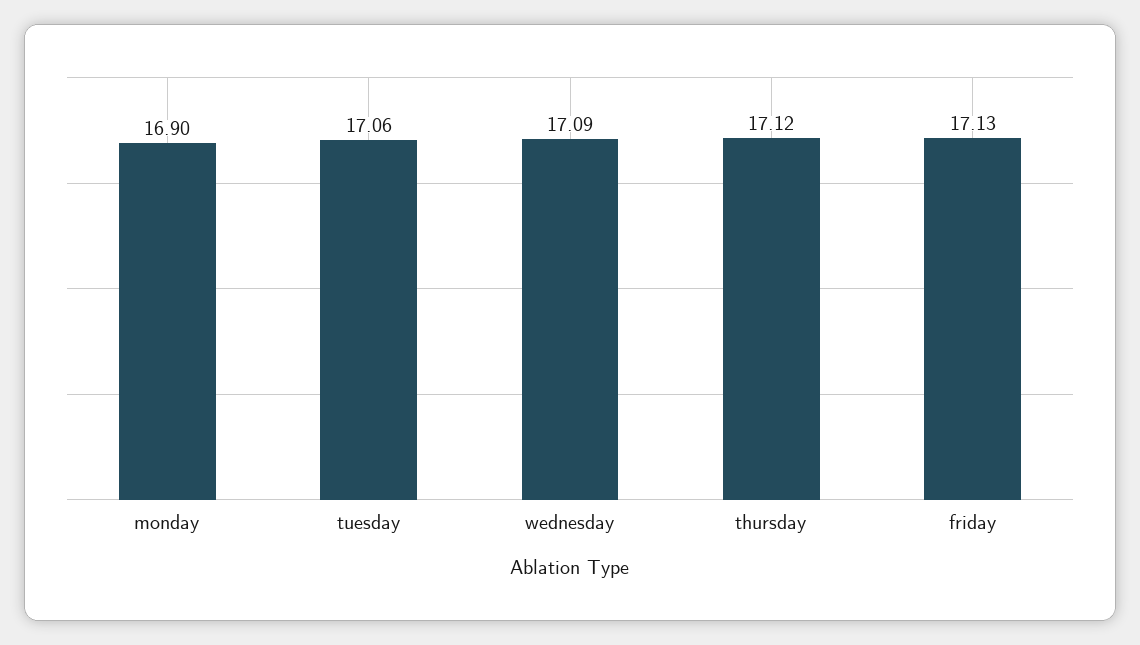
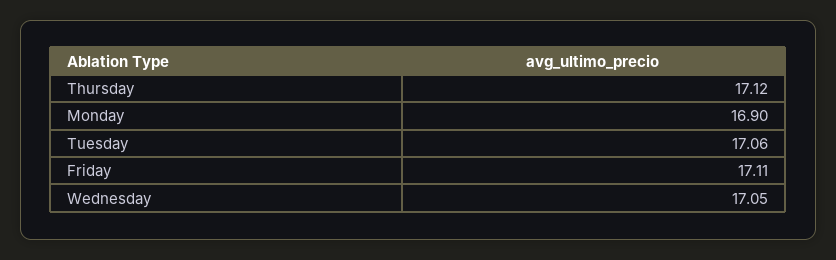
wednesday: 17.09 -> 17.05
friday: 17.13 -> 17.11

